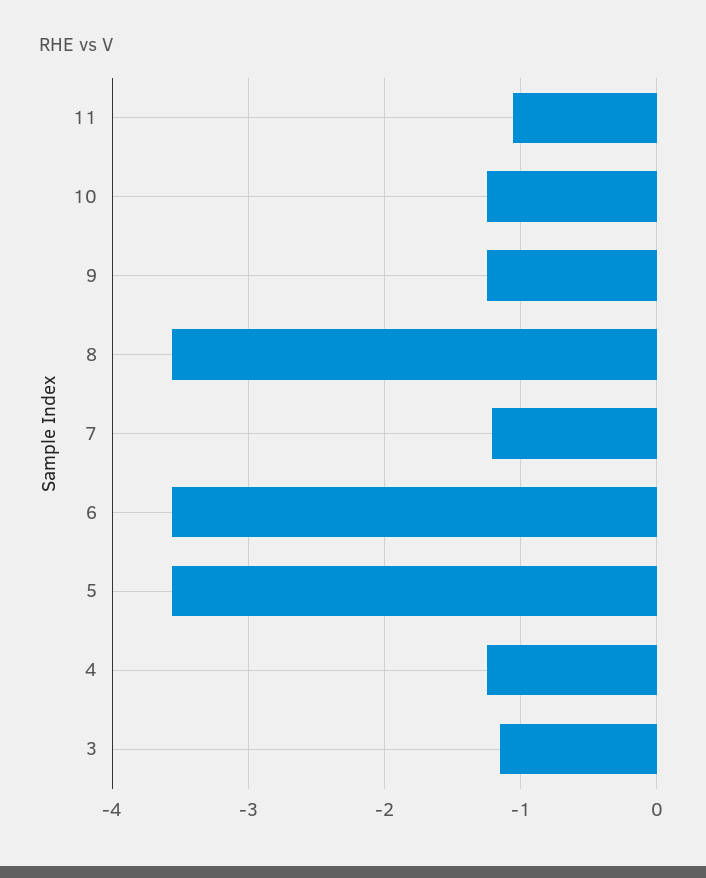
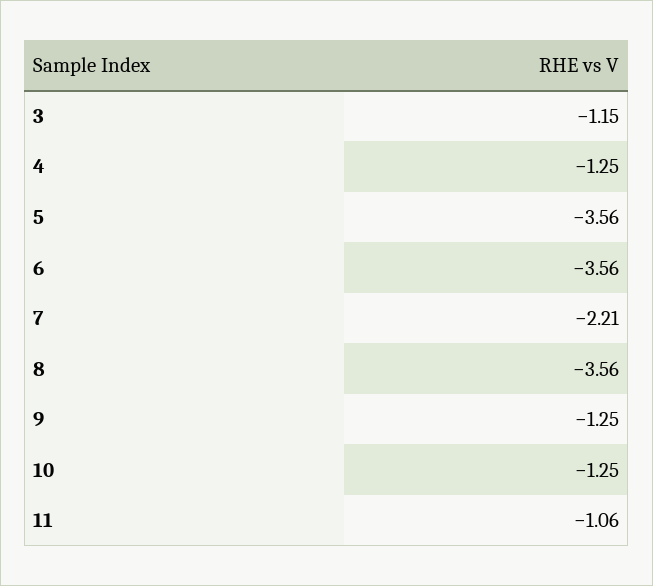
7: -1.2 -> -2.21

